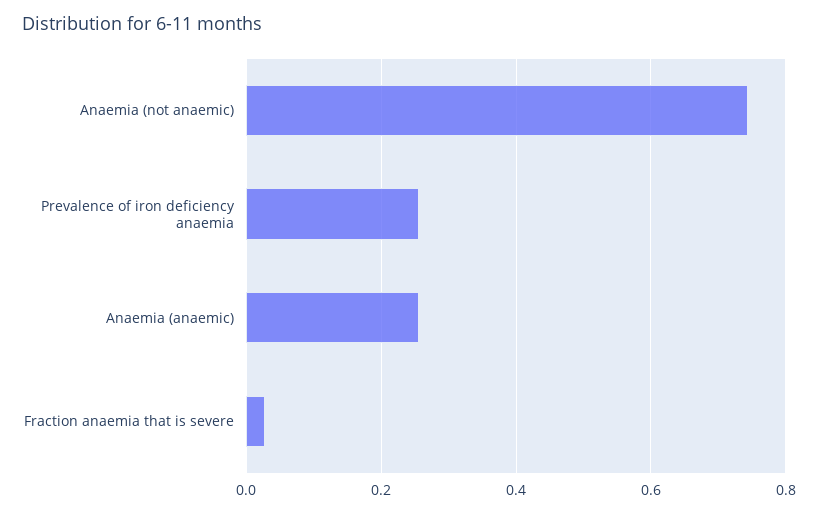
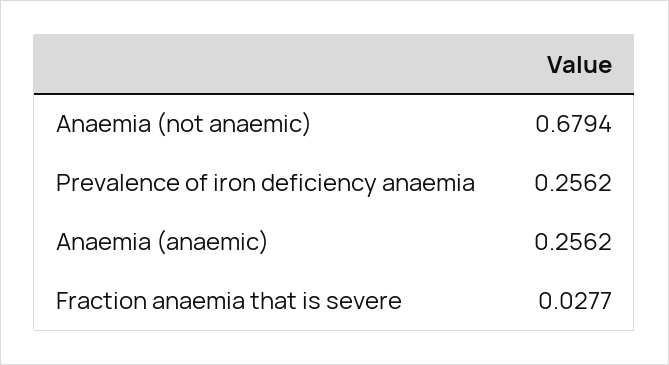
Anaemia (not anaemic): 0.74 -> 0.6794

